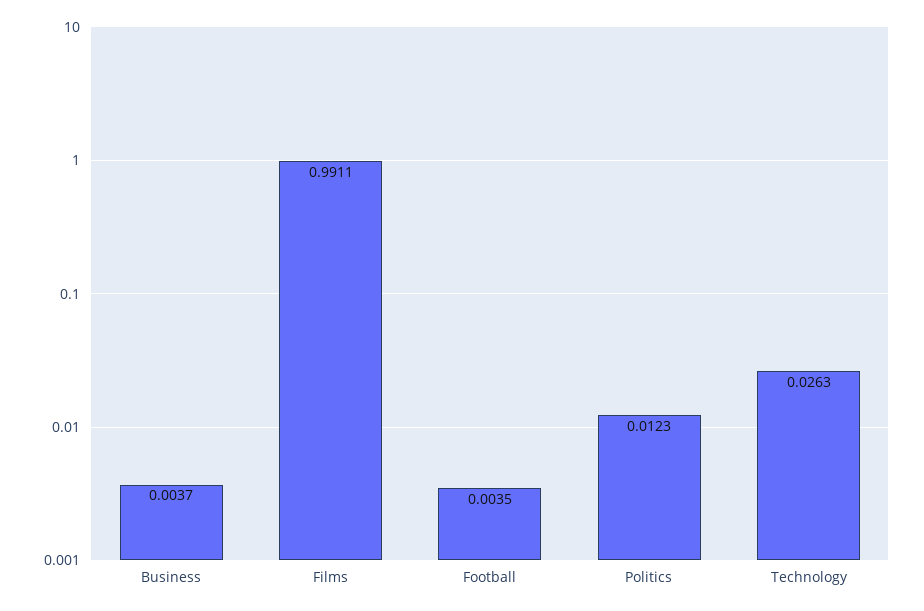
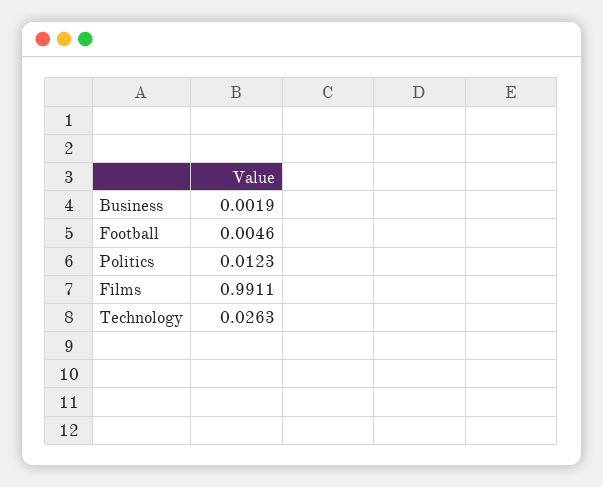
Business: 0.0037 -> 0.0019
Football: 0.0035 -> 0.0046

